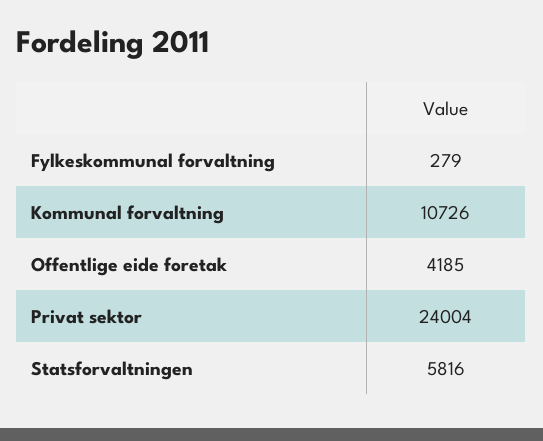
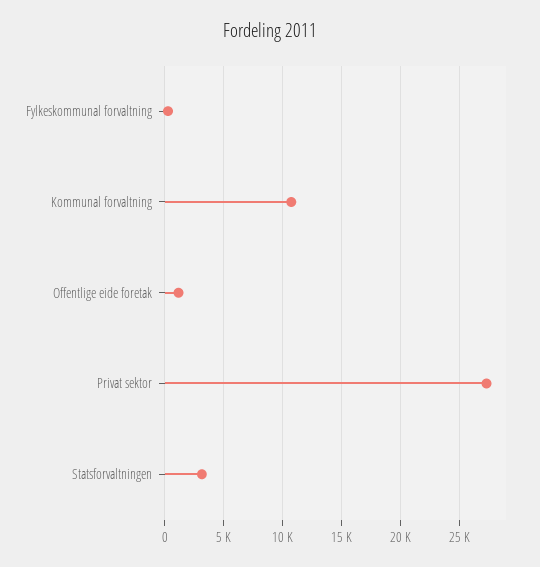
Offentlige eide foretak: 4185 -> 1000
Privat sektor: 24004 -> 27000
Statsforvaltningen: 5816 -> 3000

